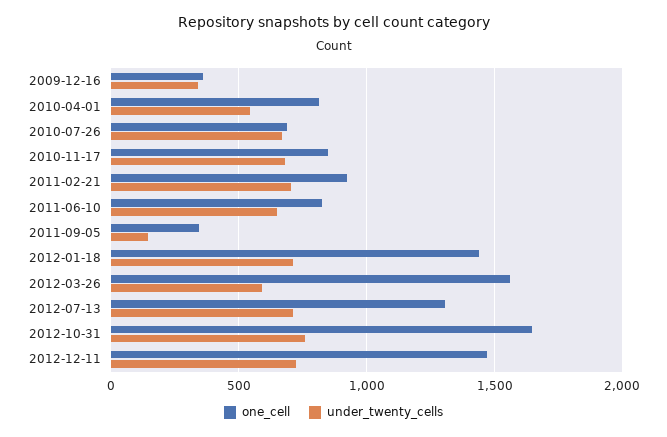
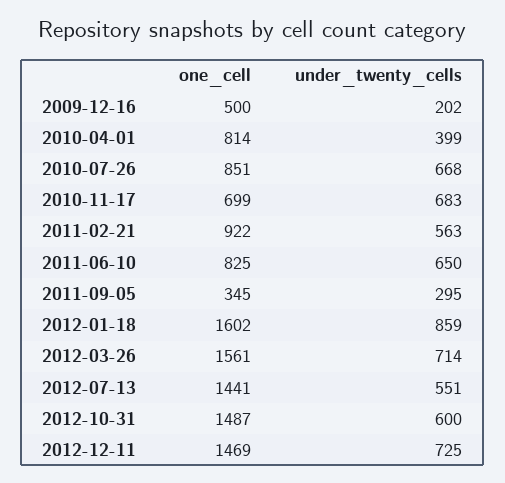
one_cell, 2009-12-16: 350 -> 500
under_twenty_cells, 2009-12-16: 350 -> 202
under_twenty_cells, 2010-04-01: 550 -> 399
one_cell, 2010-07-26: 700 -> 851
one_cell, 2010-11-17: 850 -> 699
under_twenty_cells, 2011-02-21: 700 -> 563
under_twenty_cells, 2011-09-05: 150 -> 295
one_cell, 2012-01-18: 1450 -> 1602
under_twenty_cells, 2012-01-18: 700 -> 859
under_twenty_cells, 2012-03-26: 600 -> 714
one_cell, 2012-07-13: 1300 -> 1441
under_twenty_cells, 2012-07-13: 700 -> 551
one_cell, 2012-10-31: 1650 -> 1487
under_twenty_cells, 2012-10-31: 750 -> 600

